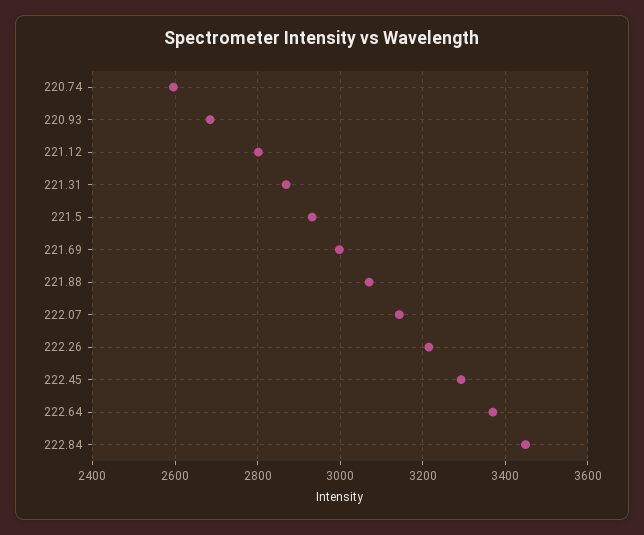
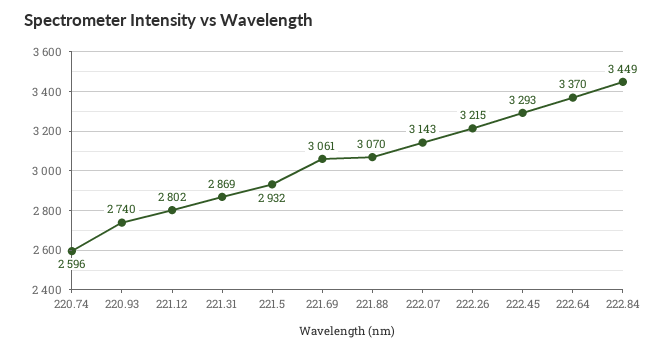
220.93: 2680 -> 2740
221.69: 3000 -> 3061

